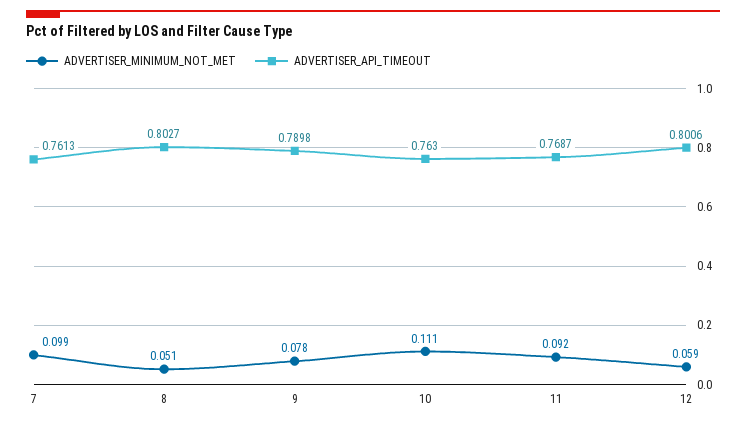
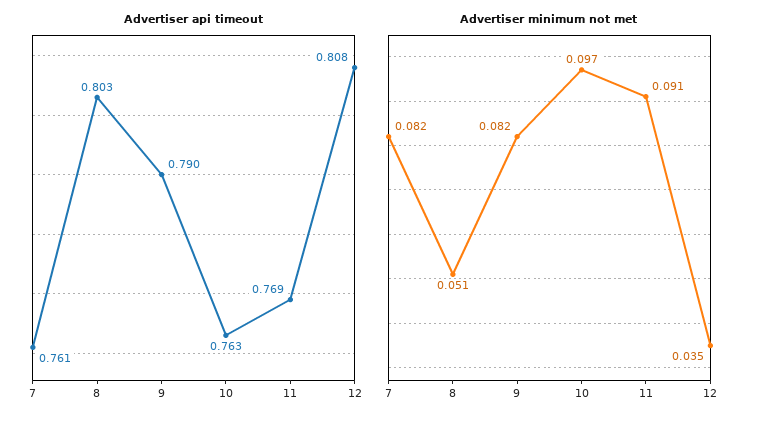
ADVERTISER_MINIMUM_NOT_MET, 7: 0.099 -> 0.082
ADVERTISER_MINIMUM_NOT_MET, 9: 0.078 -> 0.082
ADVERTISER_MINIMUM_NOT_MET, 10: 0.111 -> 0.097
ADVERTISER_MINIMUM_NOT_MET, 11: 0.092 -> 0.091
ADVERTISER_MINIMUM_NOT_MET, 12: 0.059 -> 0.035
ADVERTISER_API_TIMEOUT, 12: 0.8006 -> 0.808

